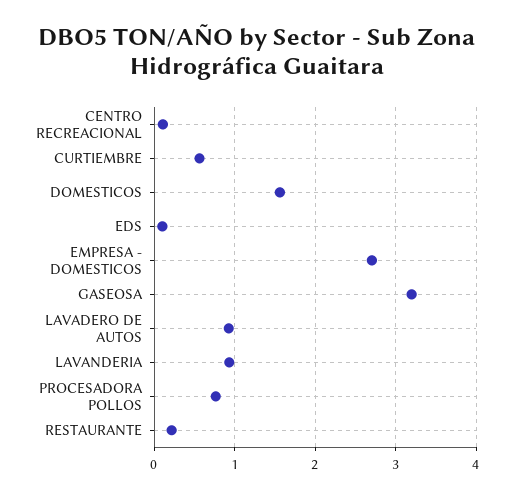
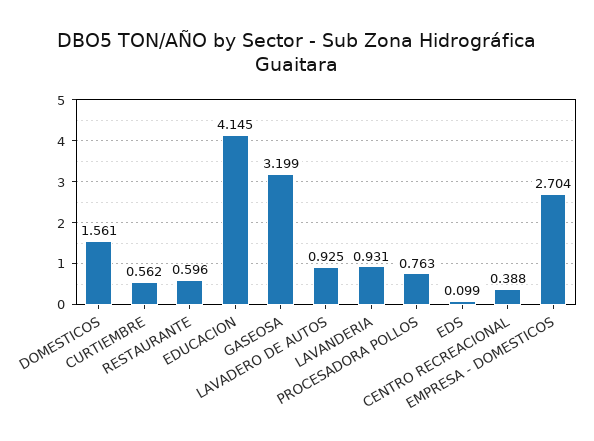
CENTRO RECREACIONAL: 0.1 -> 0.388
RESTAURANTE: 0.2 -> 0.596
EDUCACION: none -> 4.145

